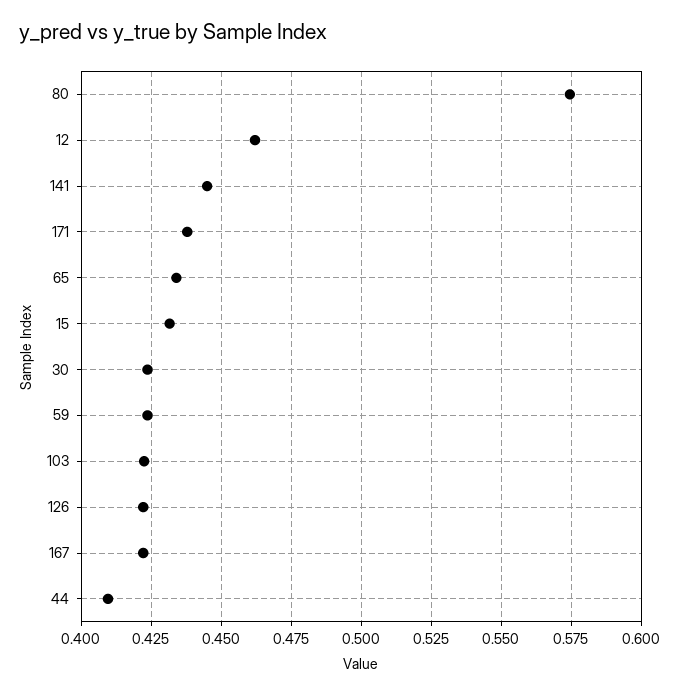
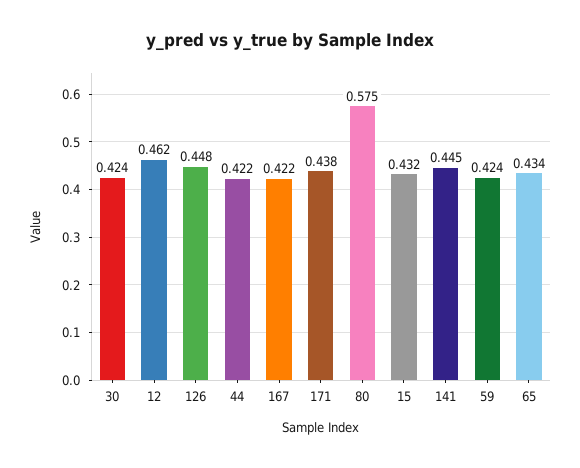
103: 0.4225 -> none
126: 0.4225 -> 0.448
44: 0.41 -> 0.422

